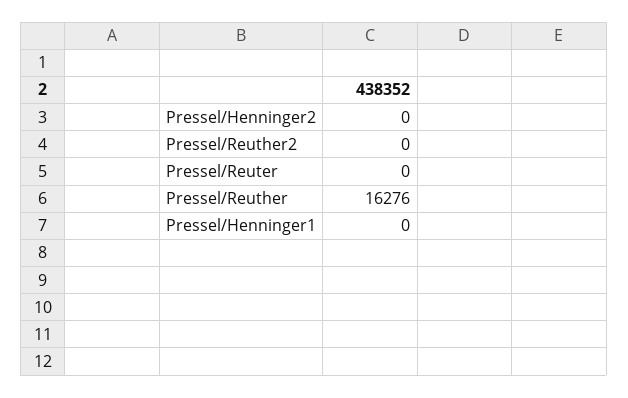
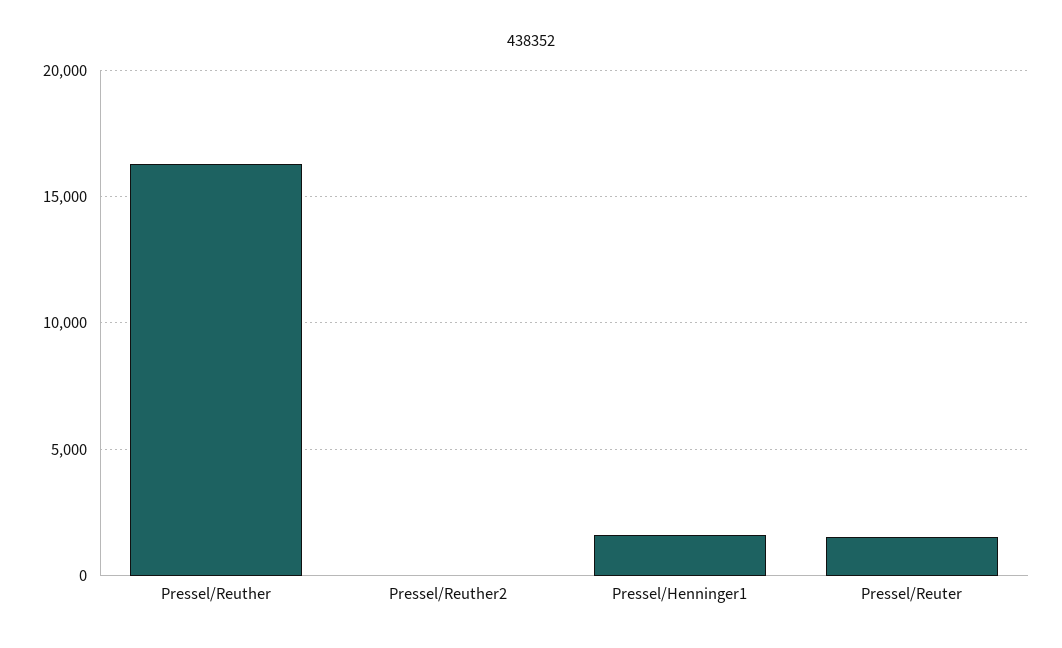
Pressel/Henninger2: 0 -> none
Pressel/Reuter: 0 -> 1500
Pressel/Henninger1: 0 -> 1500

